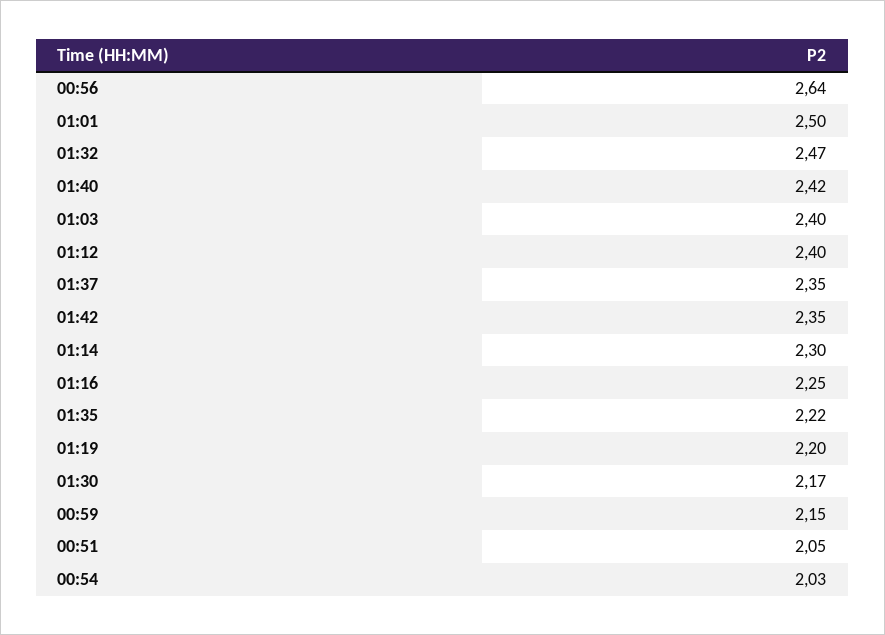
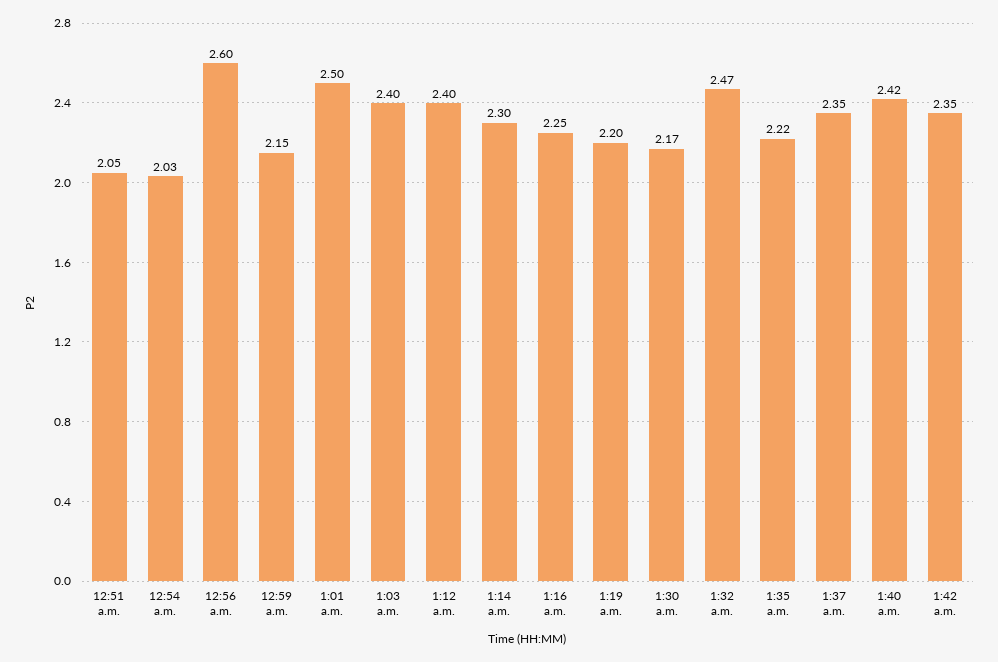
00:56: 2.64 -> 2.6

